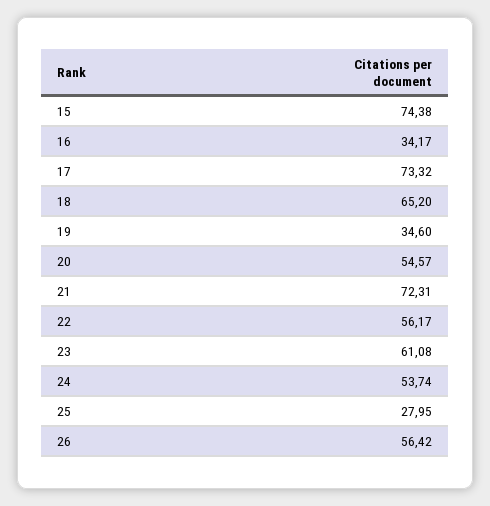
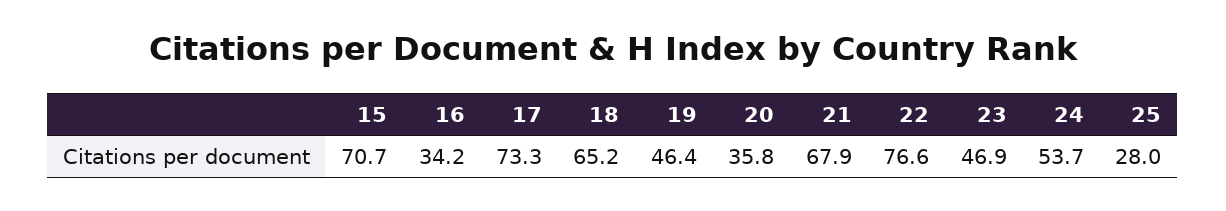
15: 74.38 -> 70.7
19: 34.6 -> 46.4
20: 54.57 -> 35.8
21: 72.31 -> 67.9
22: 56.17 -> 76.6
23: 61.08 -> 46.9
26: 56.42 -> none

